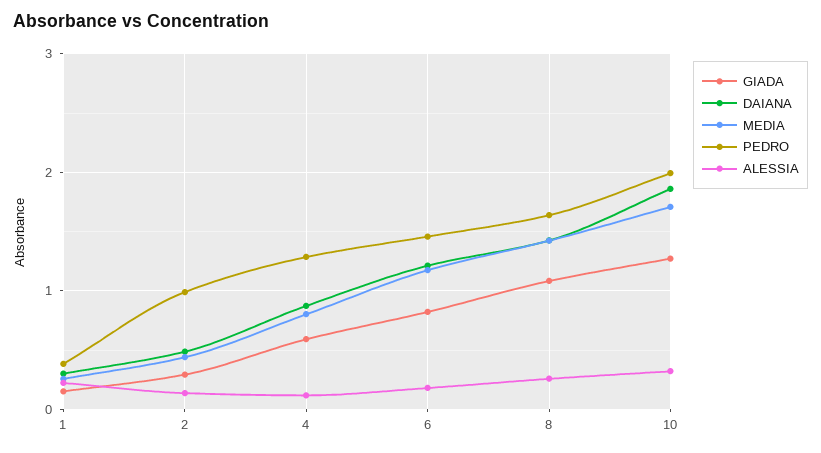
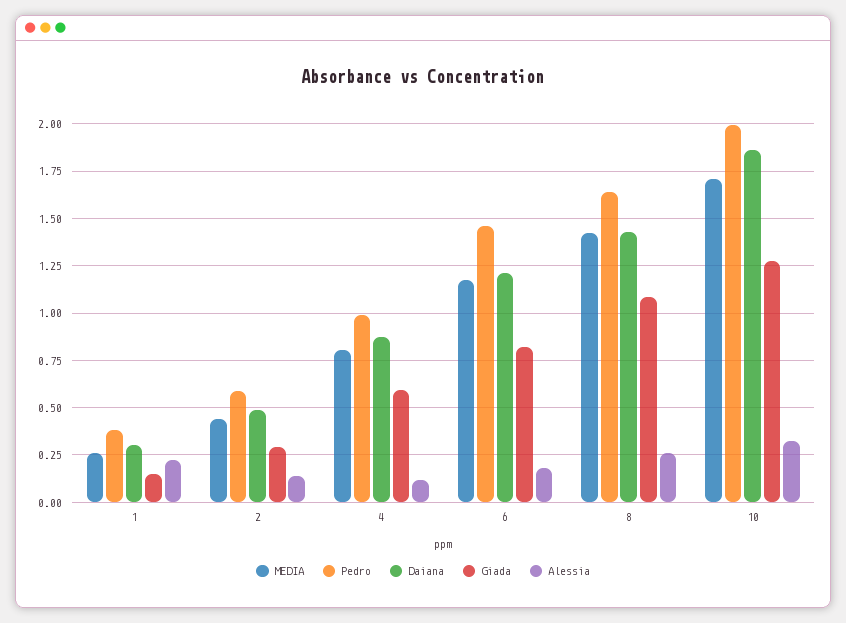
PEDRO, 2: 1 -> 0.6
PEDRO, 4: 1.3 -> 1

